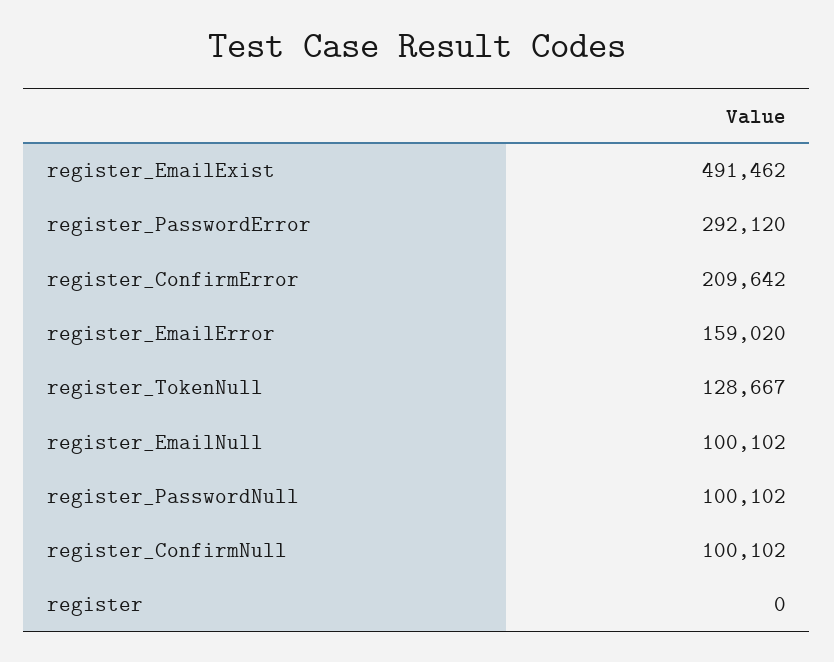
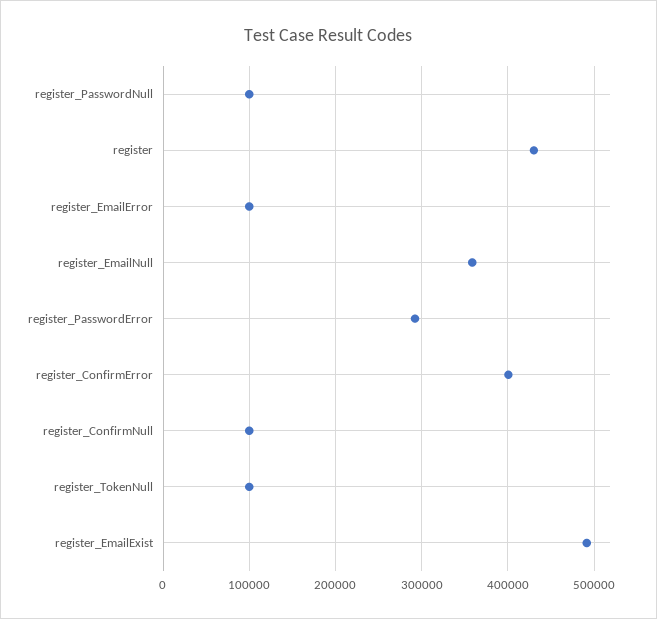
register_ConfirmError: 209642 -> 400000
register_EmailError: 159020 -> 100000
register_TokenNull: 128667 -> 100000
register_EmailNull: 100102 -> 360000
register: 0 -> 430000

